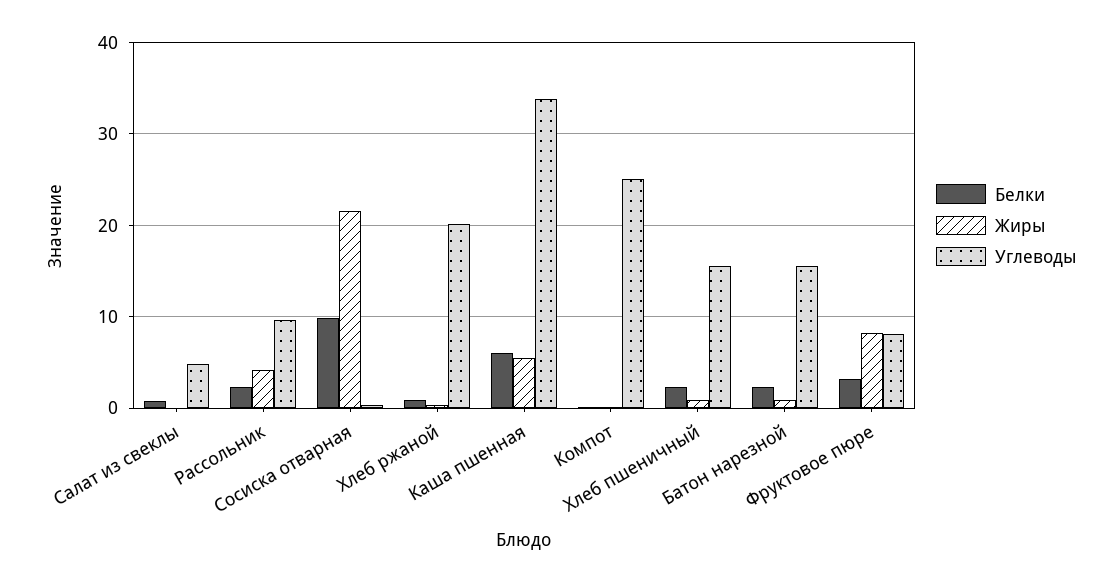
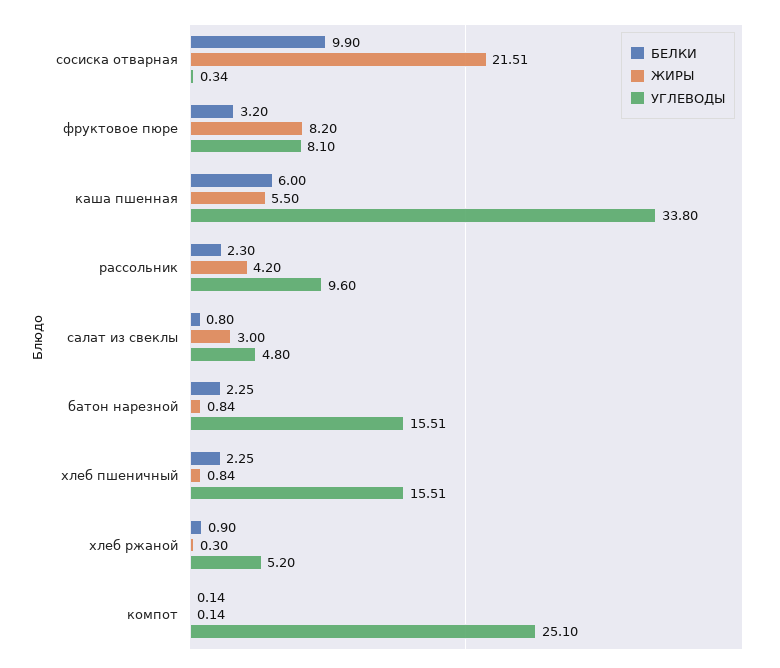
Жиры, Салат из свеклы: 0 -> 3
Углеводы, Хлеб ржаной: 20 -> 5.2

